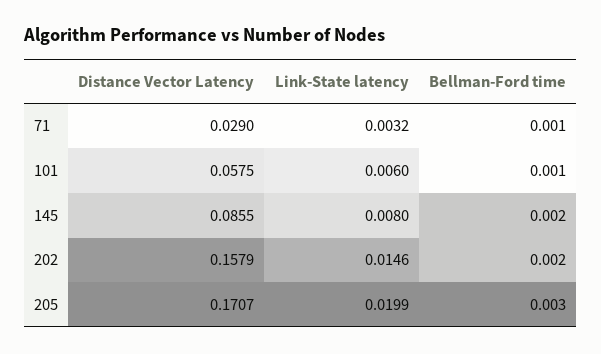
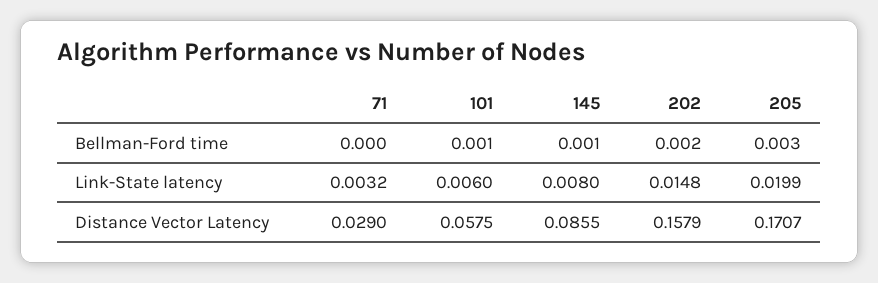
Bellman-Ford time, 71: 0.001 -> 0
Bellman-Ford time, 145: 0.002 -> 0.001
Link-State latency, 202: 0.0146 -> 0.0148

